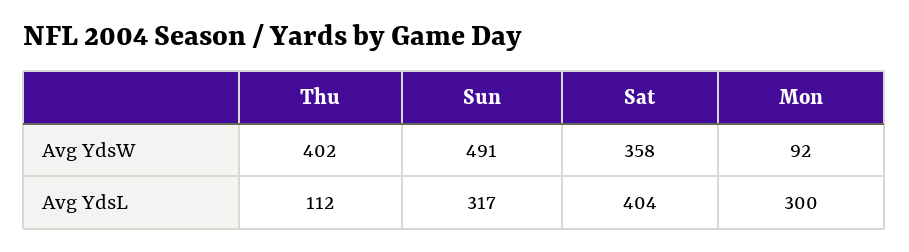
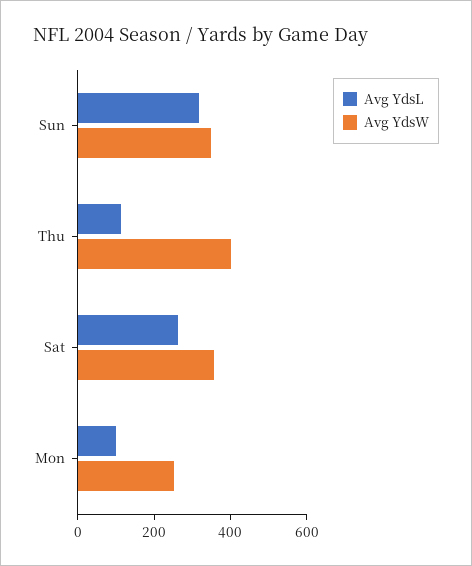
Avg YdsW, Sun: 491 -> 350
Avg YdsW, Mon: 92 -> 250
Avg YdsL, Sat: 404 -> 250
Avg YdsL, Mon: 300 -> 100

